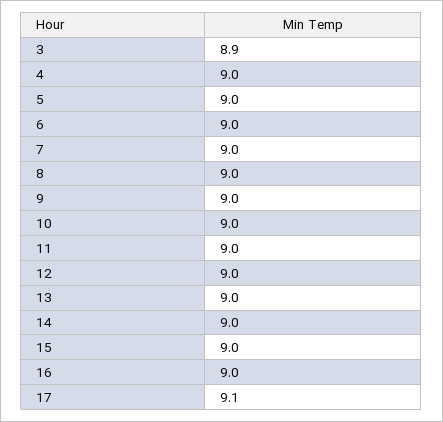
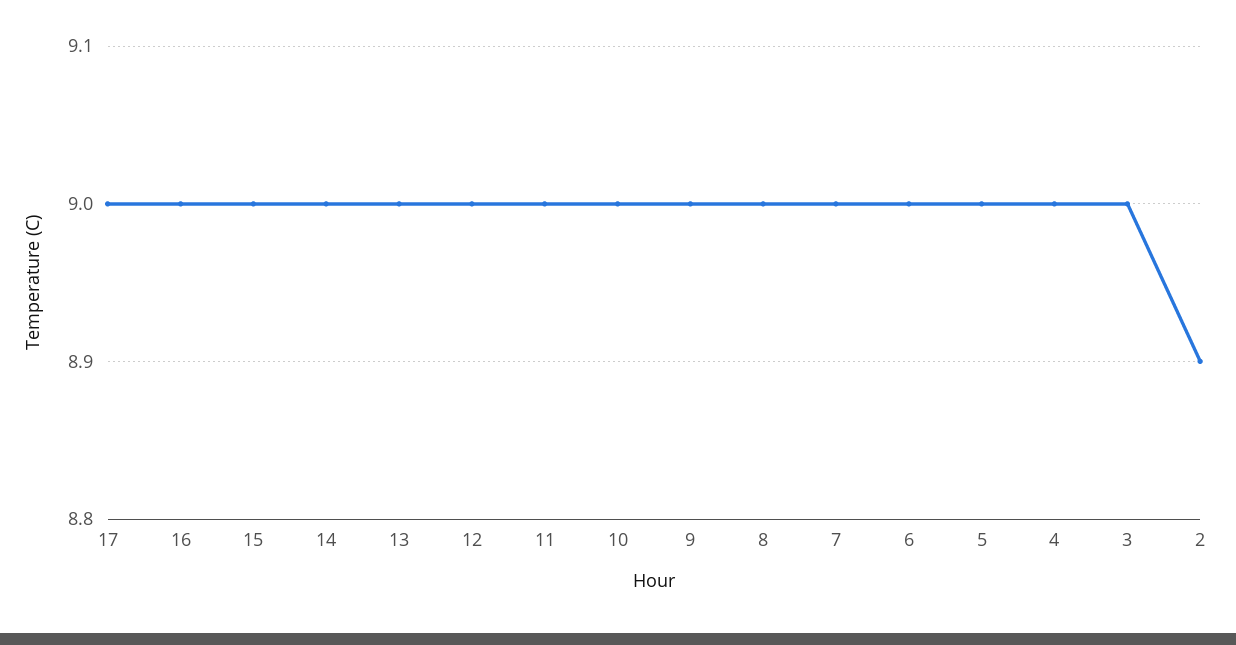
3: 8.9 -> 9
17: 9.1 -> 9
2: none -> 8.9

